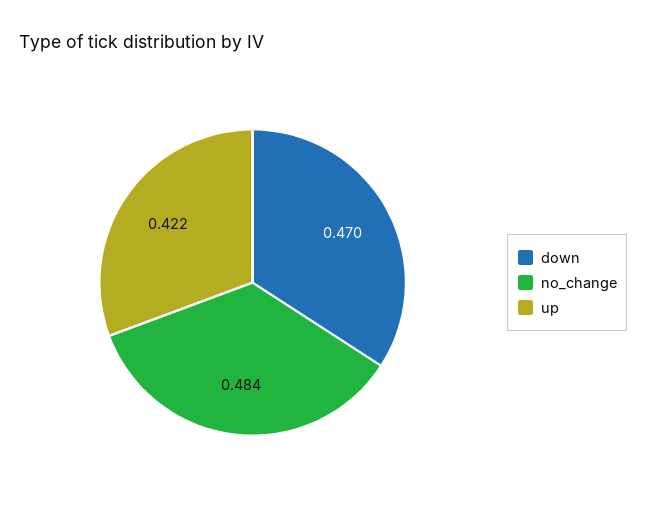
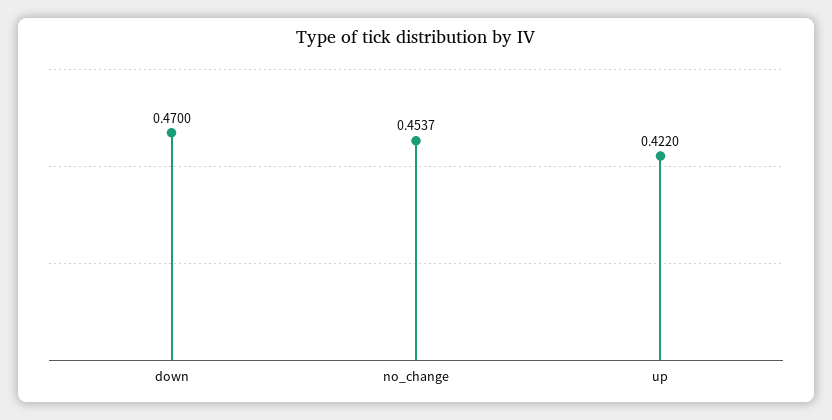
no_change: 0.484 -> 0.4537

